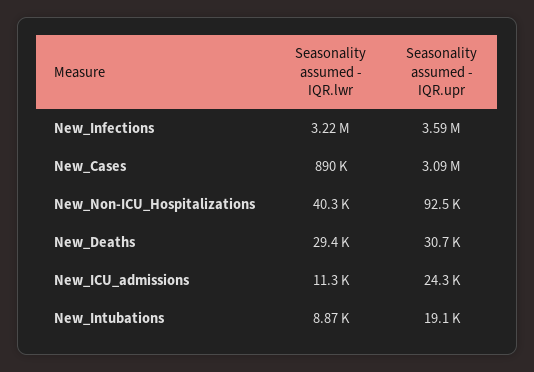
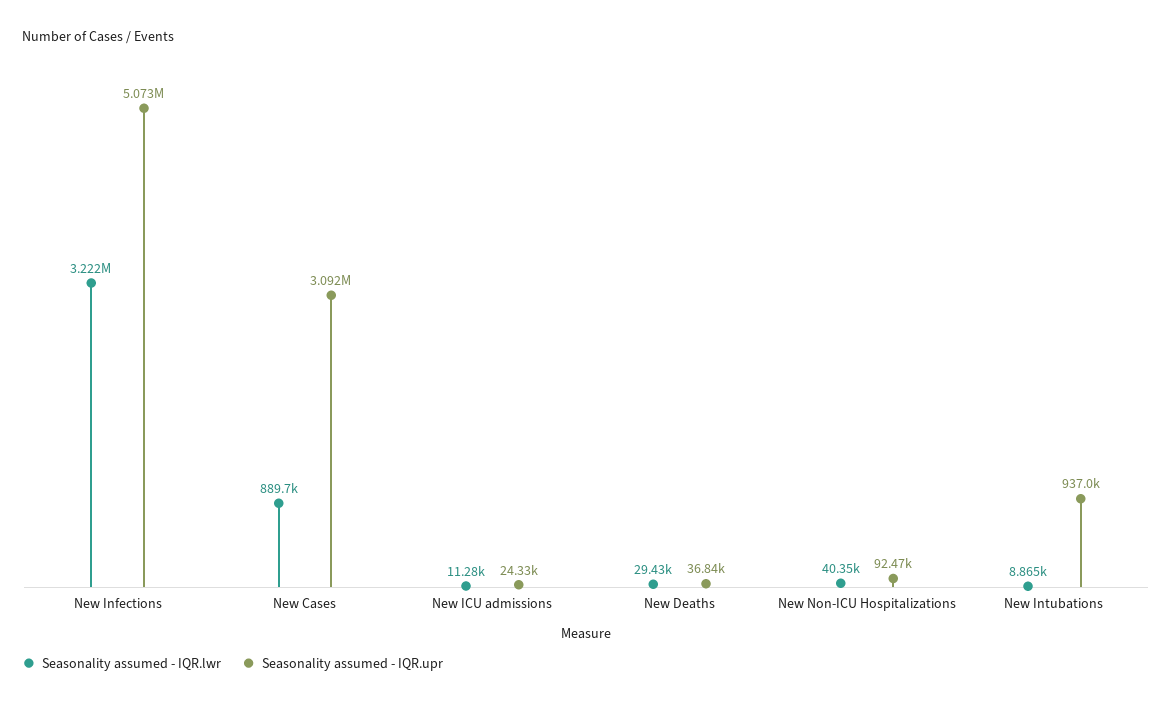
Seasonality assumed - IQR.upr, New_Infections: 3590000 -> 5073000
Seasonality assumed - IQR.upr, New_Deaths: 30700 -> 36840
Seasonality assumed - IQR.upr, New_Intubations: 19100 -> 937000

